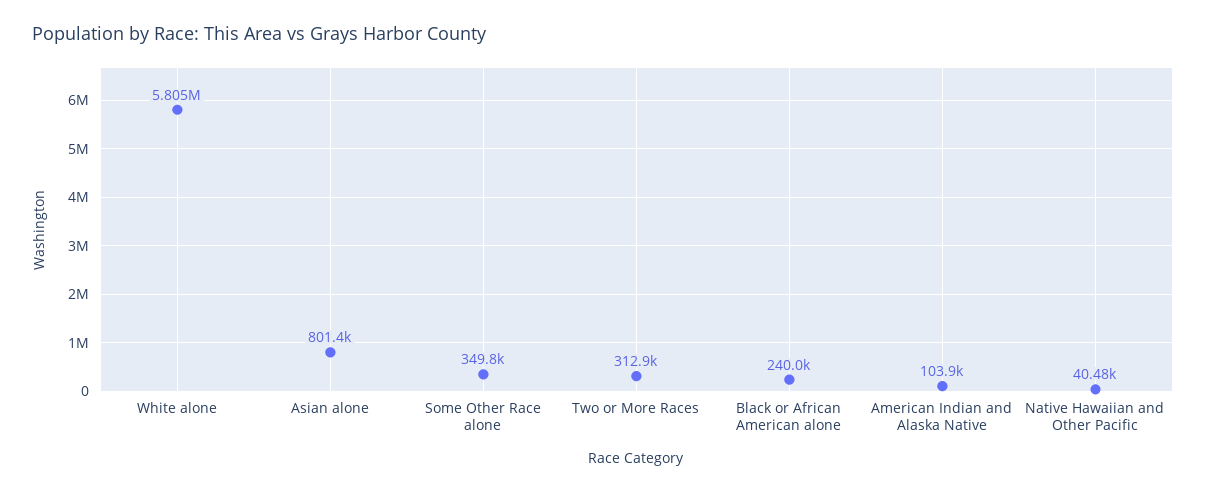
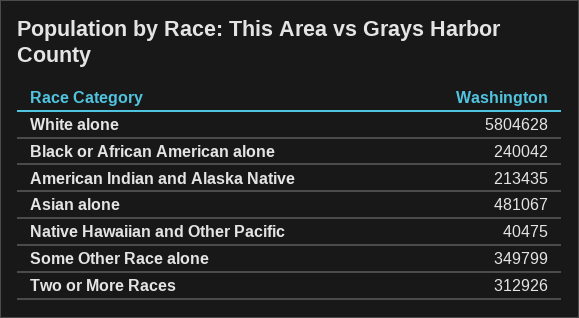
Asian alone: 801400 -> 481067
American Indian and Alaska Native: 103900 -> 213435

